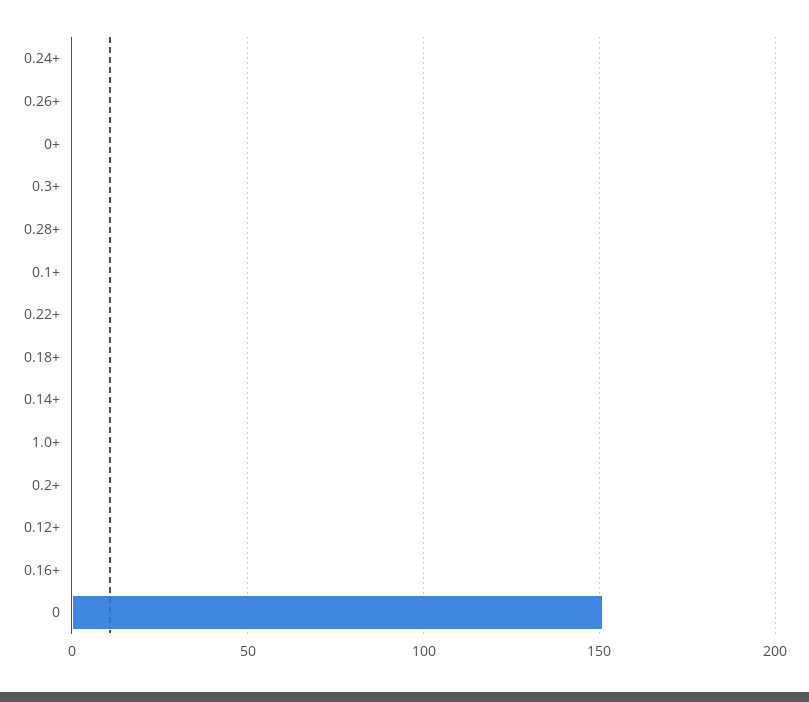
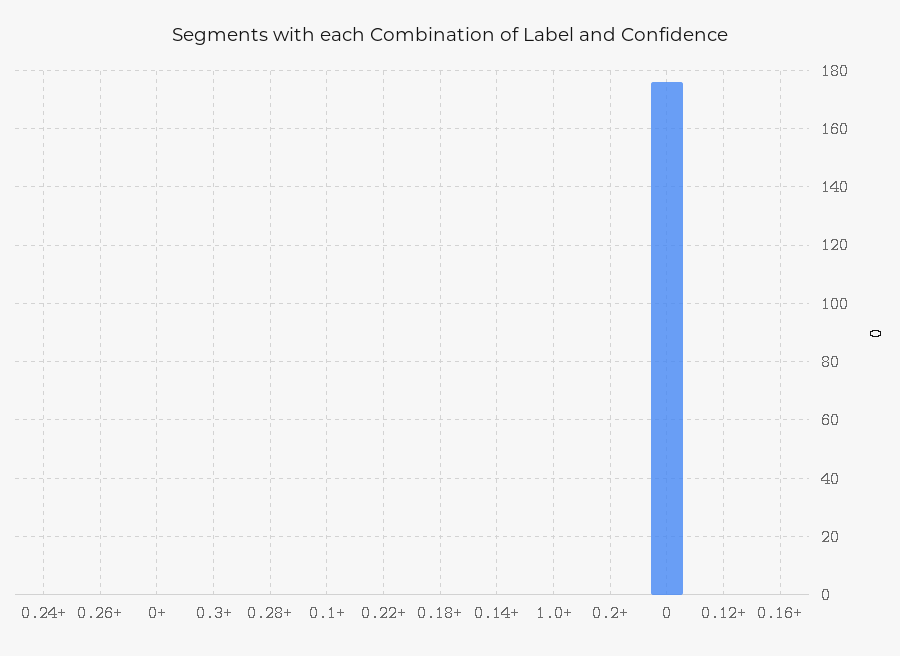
0: 150 -> 175

